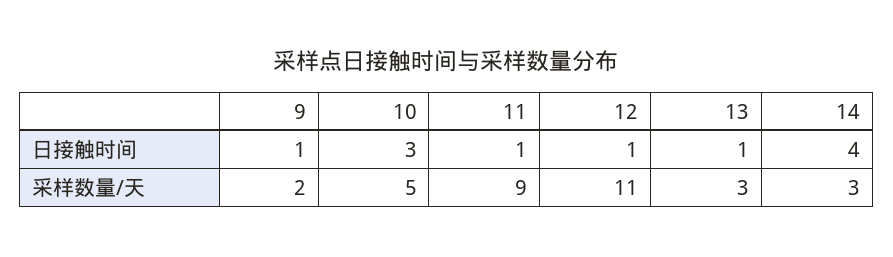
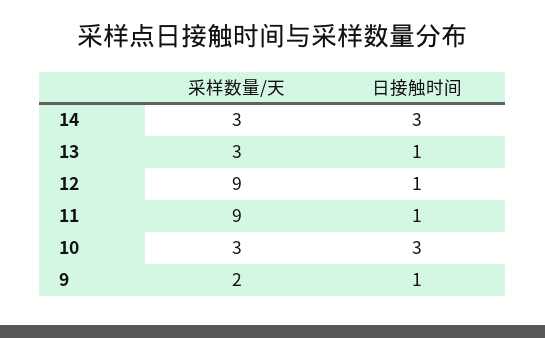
14, 日接触时间: 4 -> 3
10, 采样数量/天: 5 -> 3
12, 采样数量/天: 11 -> 9

